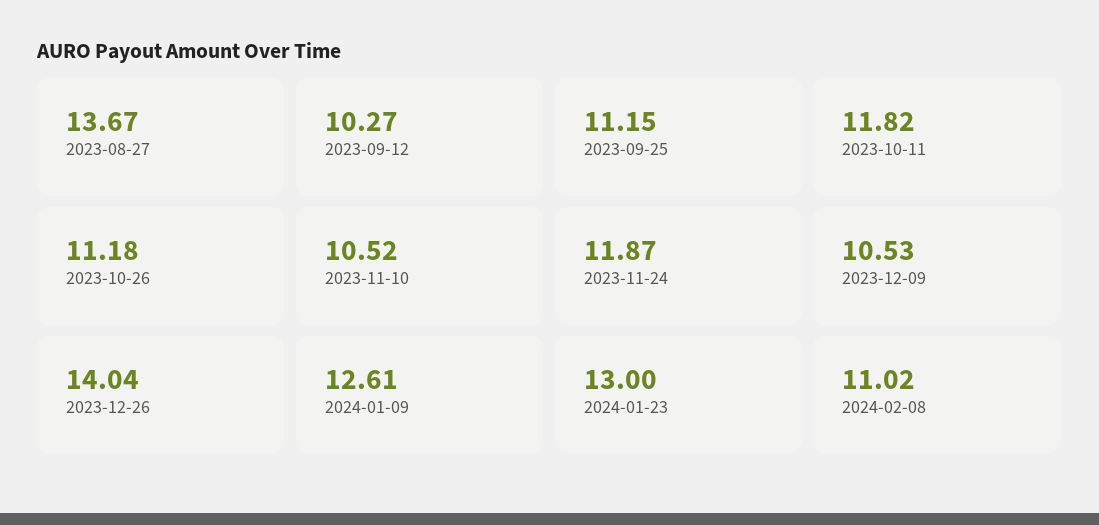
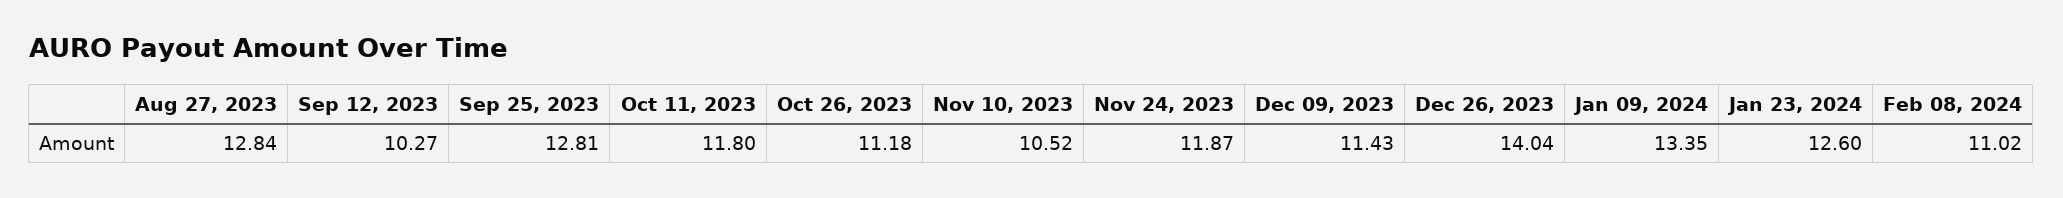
2023-08-27: 13.67 -> 12.84
2023-09-25: 11.15 -> 12.81
2023-10-11: 11.82 -> 11.8
2023-12-09: 10.53 -> 11.43
2024-01-09: 12.61 -> 13.35
2024-01-23: 13 -> 12.6

